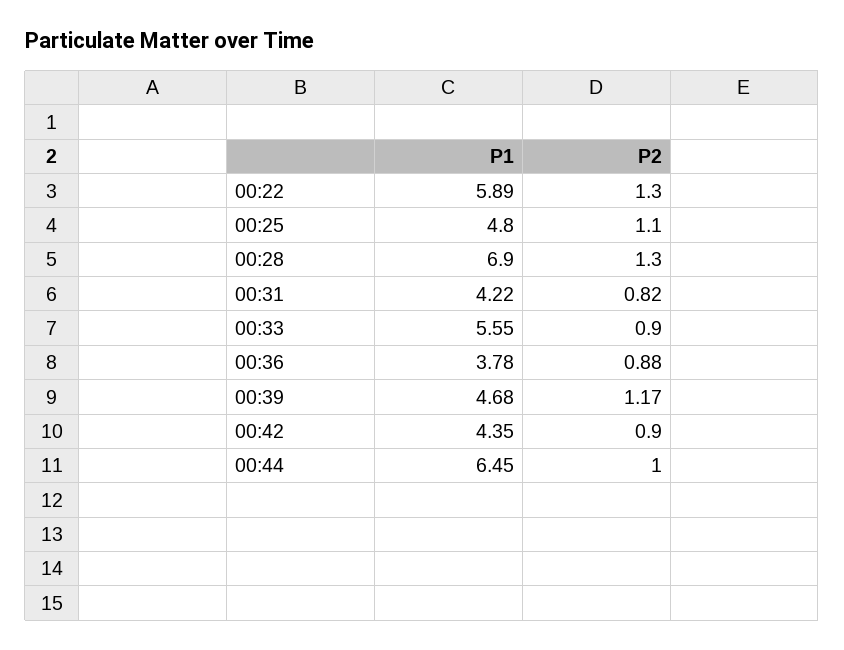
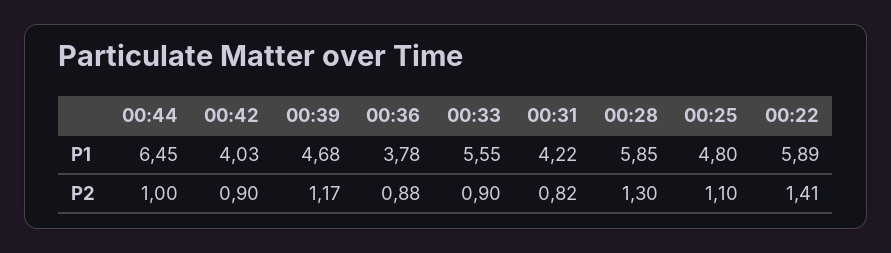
P2, 00:22: 1.3 -> 1.41
P1, 00:28: 6.9 -> 5.85
P1, 00:42: 4.35 -> 4.03

